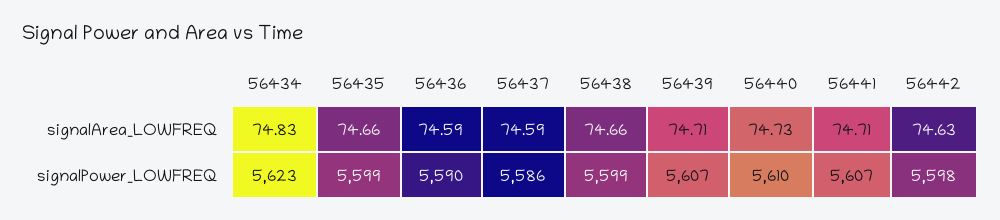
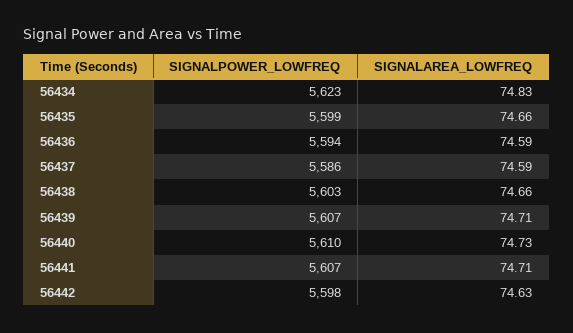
56436, signalPower_LOWFREQ: 5590 -> 5594
56438, signalPower_LOWFREQ: 5599 -> 5603

